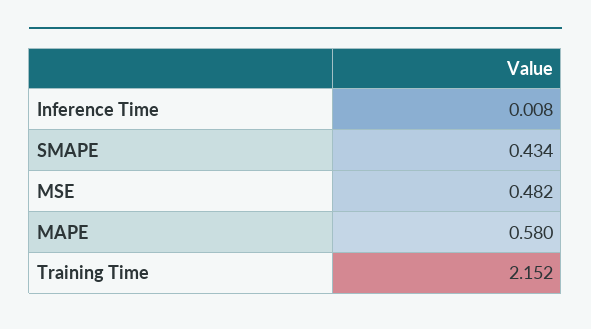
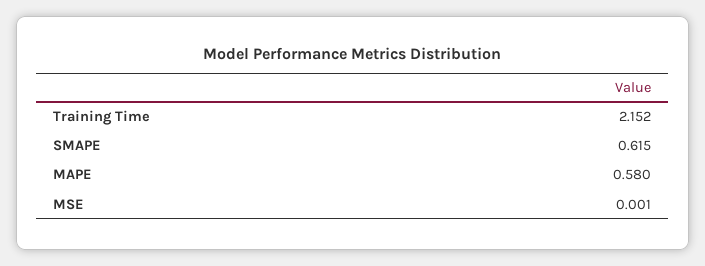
Inference Time: 0.008 -> none
SMAPE: 0.434 -> 0.615
MSE: 0.482 -> 0.001

